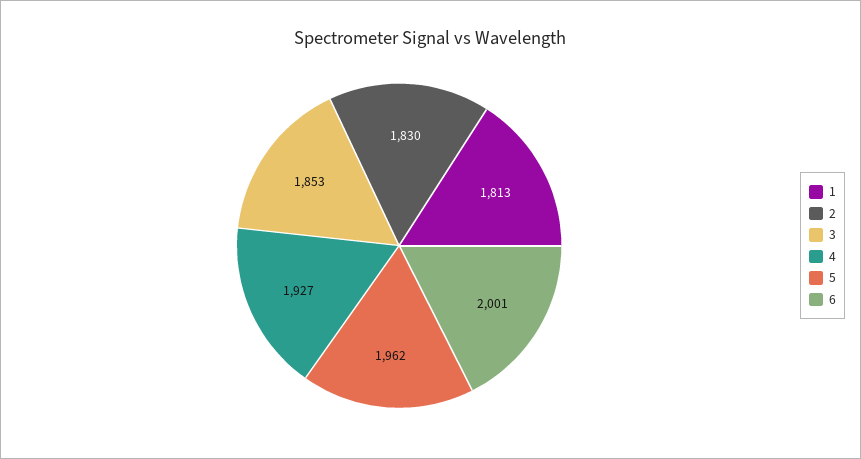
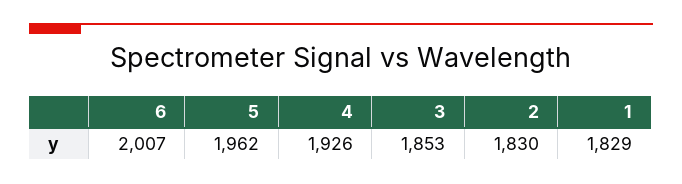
1: 1813 -> 1829
4: 1927 -> 1926
6: 2001 -> 2007

